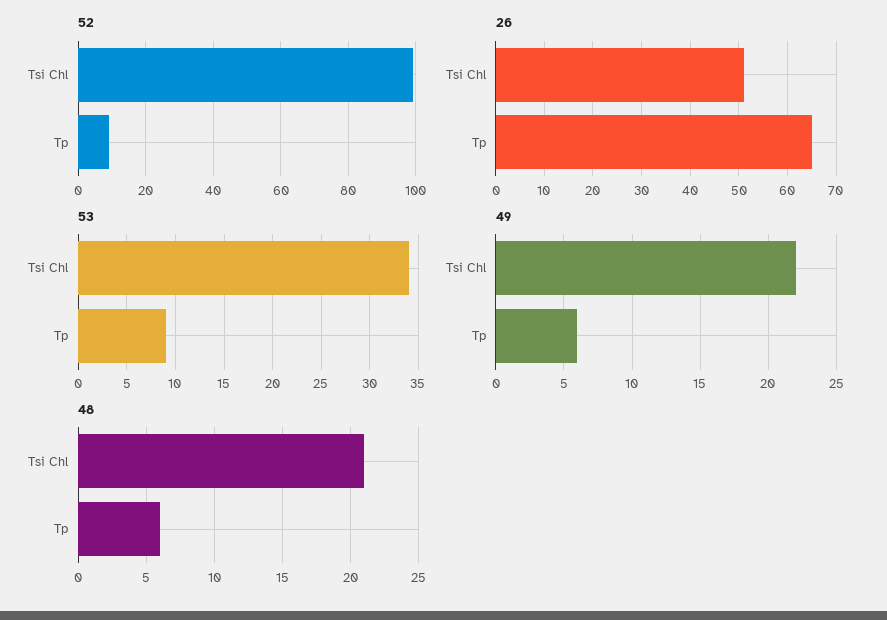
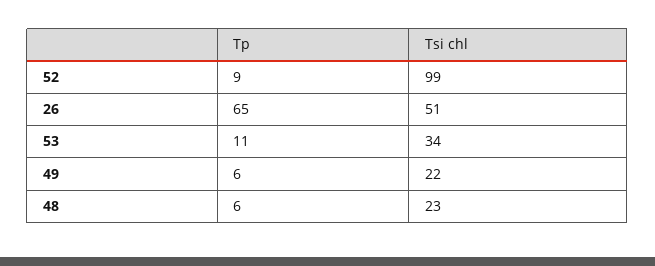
53, Tp: 9 -> 11
48, Tsi Chl: 21 -> 23

